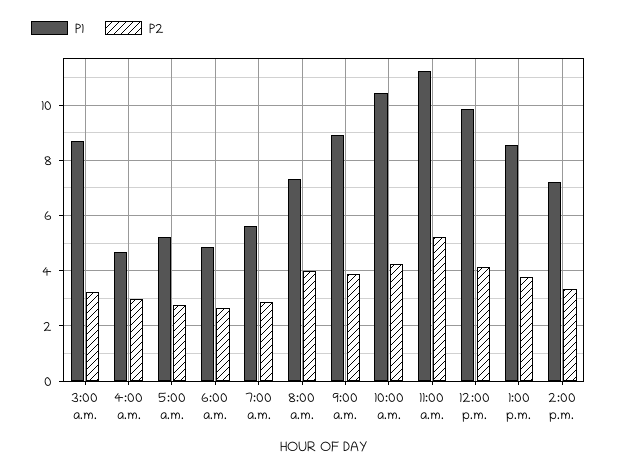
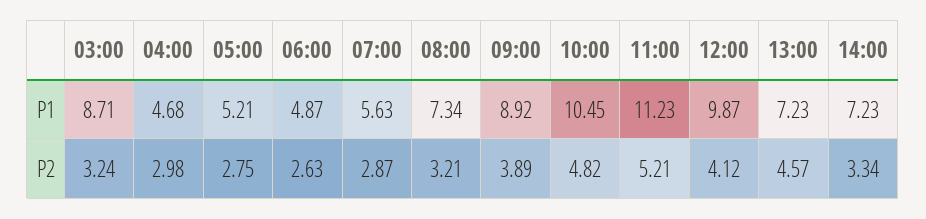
P2, 8:00 a.m.: 4 -> 3.21
P2, 10:00 a.m.: 4.25 -> 4.82
P1, 1:00 p.m.: 8.5 -> 7.23
P2, 1:00 p.m.: 3.75 -> 4.57

